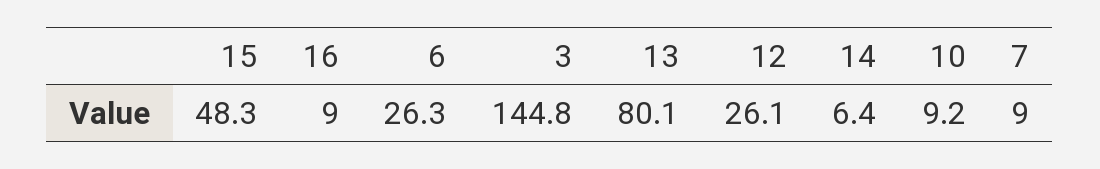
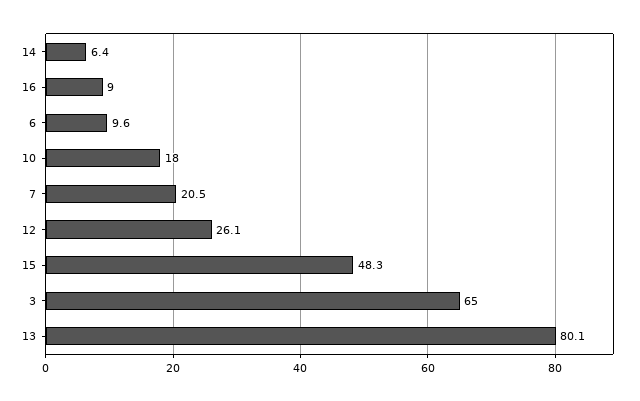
6: 26.3 -> 9.6
3: 144.8 -> 65
10: 9.2 -> 18
7: 9 -> 20.5

